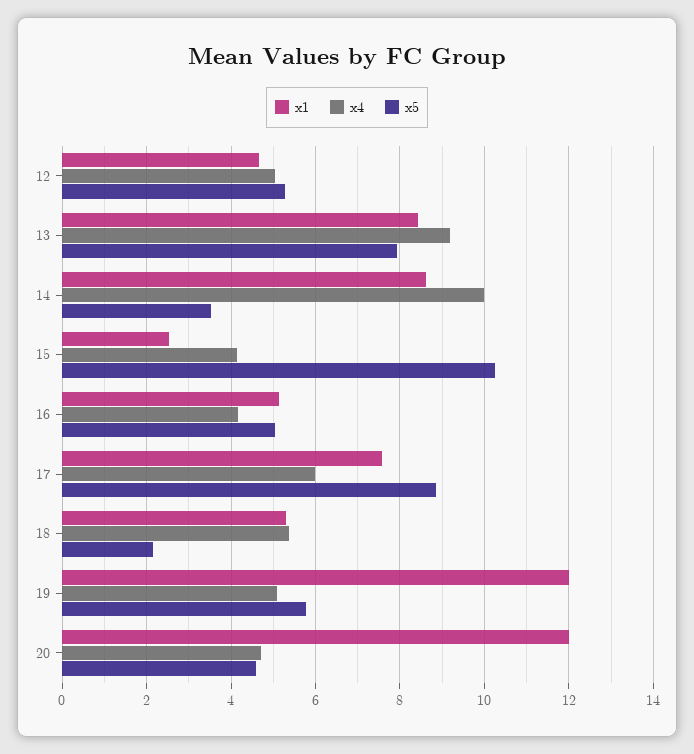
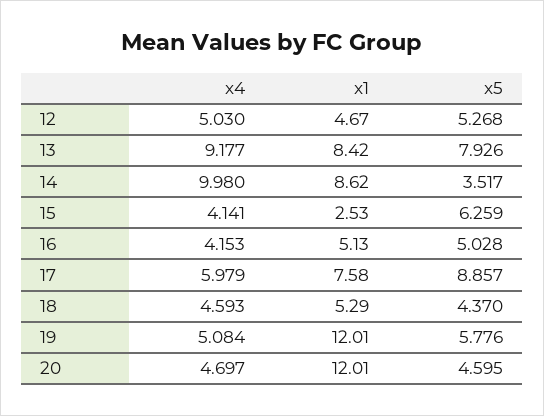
x5, 15: 10.2 -> 6.259
x4, 18: 5.4 -> 4.593
x5, 18: 2.2 -> 4.37

